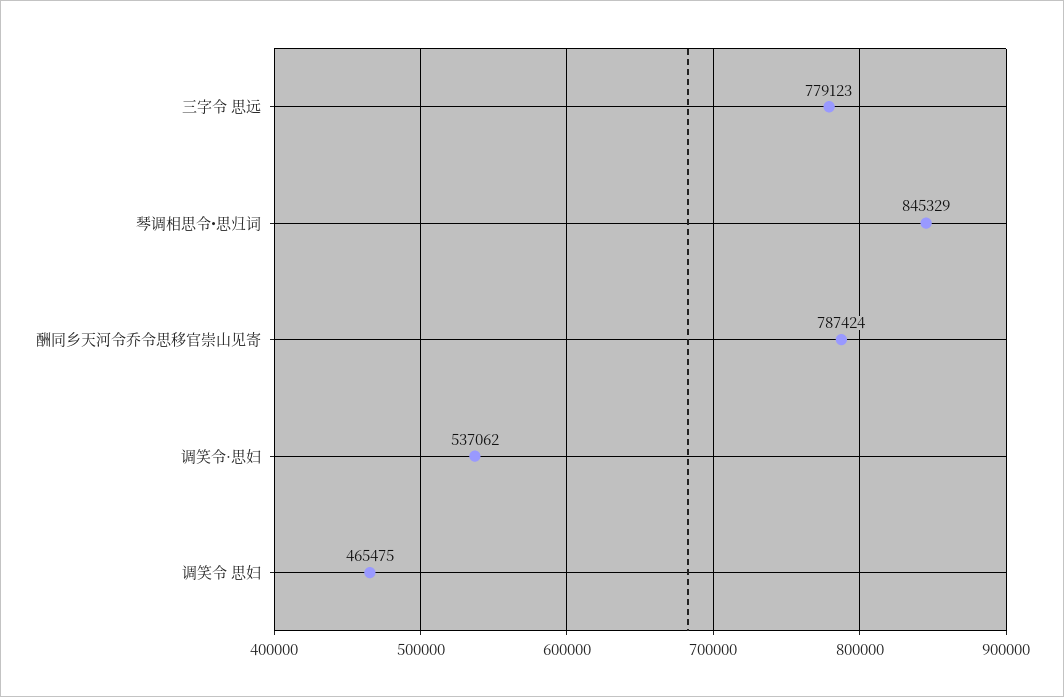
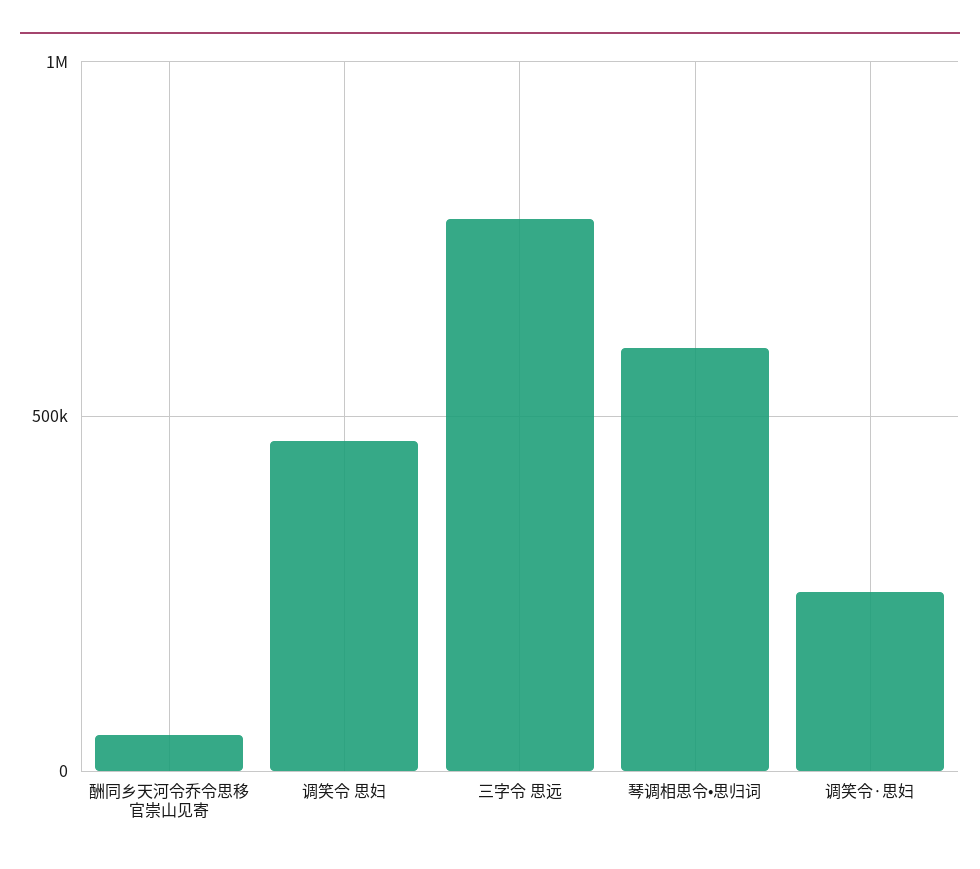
琴调相思令•思归词: 845329 -> 600000
酬同乡天河令乔令思移官崇山见寄: 787424 -> 50000
调笑令·思妇: 537062 -> 250000

